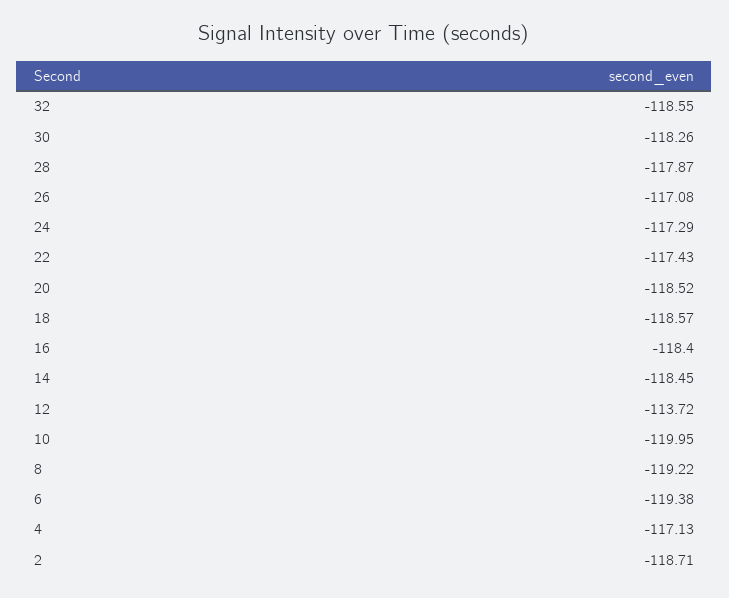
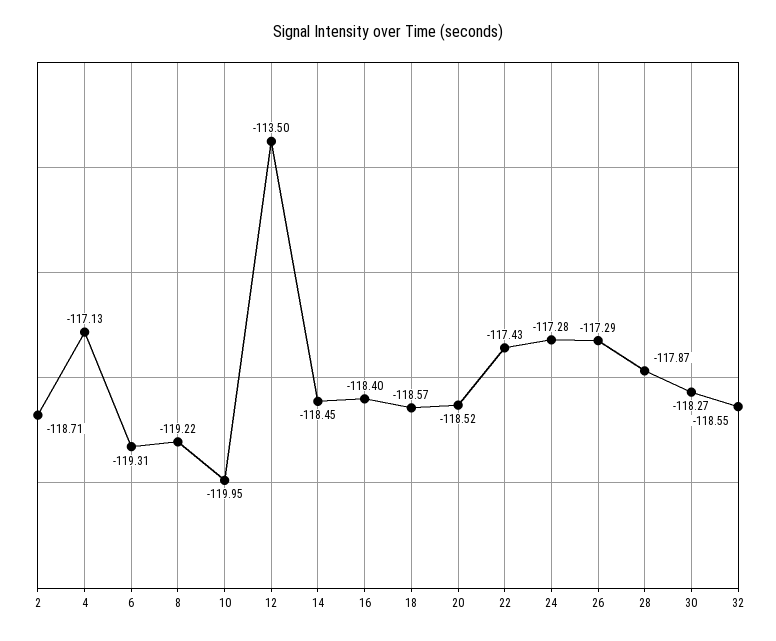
30: -118.26 -> -118.27
26: -117.08 -> -117.29
24: -117.29 -> -117.28
12: -113.72 -> -113.5
6: -119.38 -> -119.31

